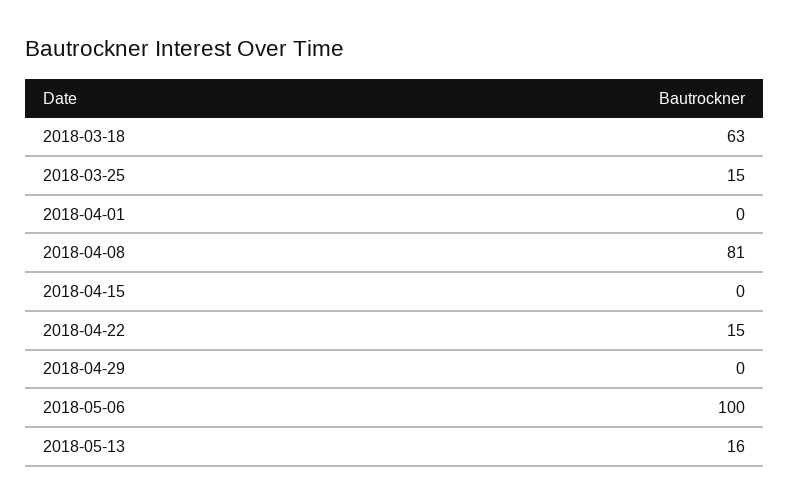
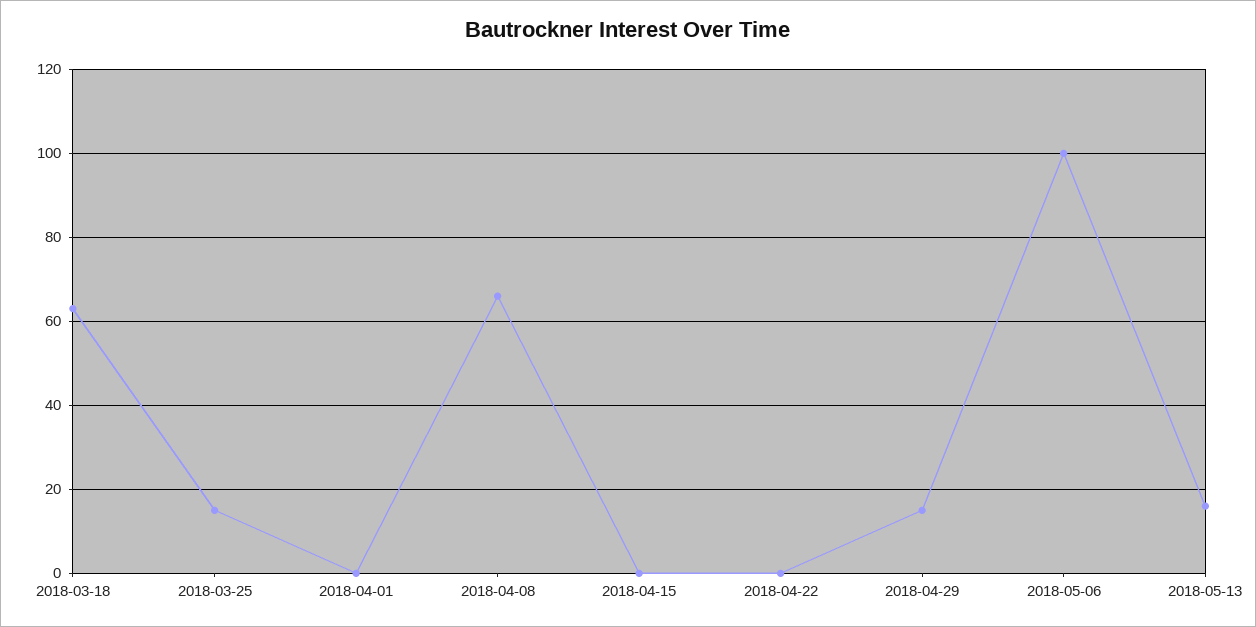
2018-04-08: 81 -> 65
2018-04-22: 15 -> 0
2018-04-29: 0 -> 15

